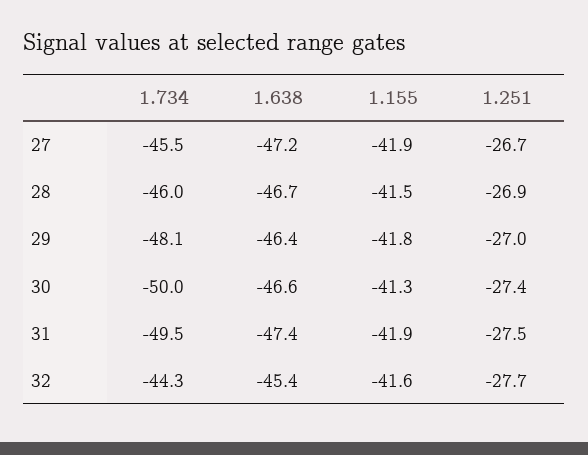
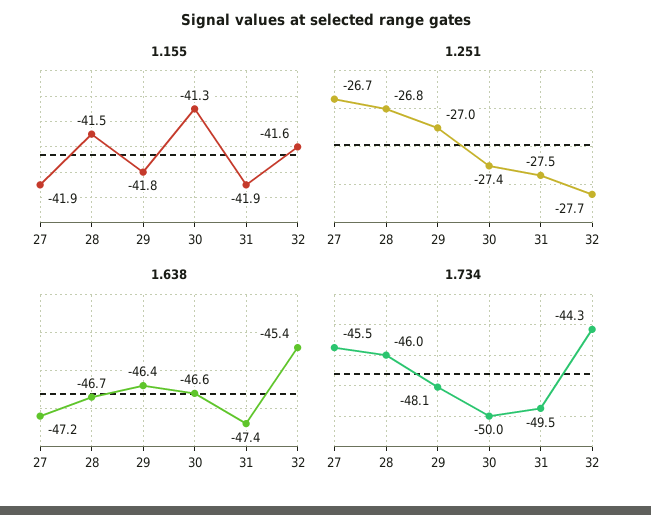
1.251, 28: -26.9 -> -26.8

